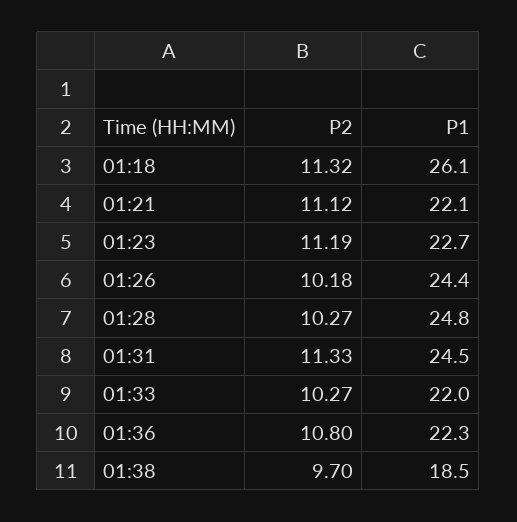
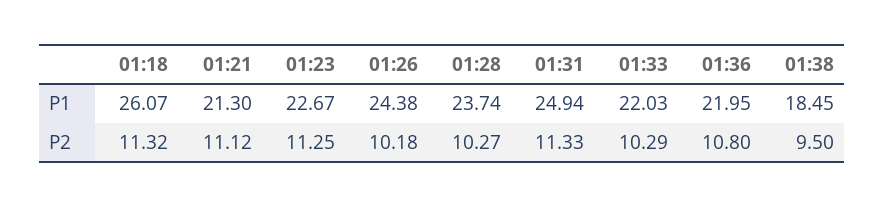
P1, 01:21: 22.1 -> 21.3
P2, 01:23: 11.19 -> 11.25
P1, 01:28: 24.8 -> 23.74
P1, 01:31: 24.5 -> 24.94
P2, 01:33: 10.27 -> 10.29
P1, 01:36: 22.3 -> 21.95
P2, 01:38: 9.7 -> 9.5

